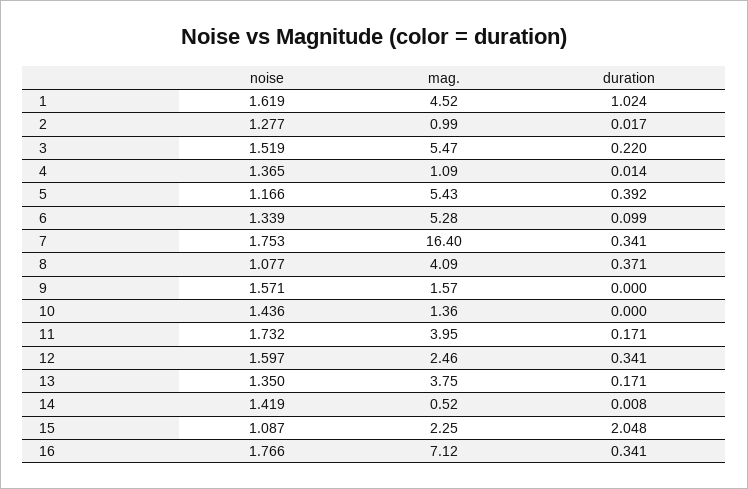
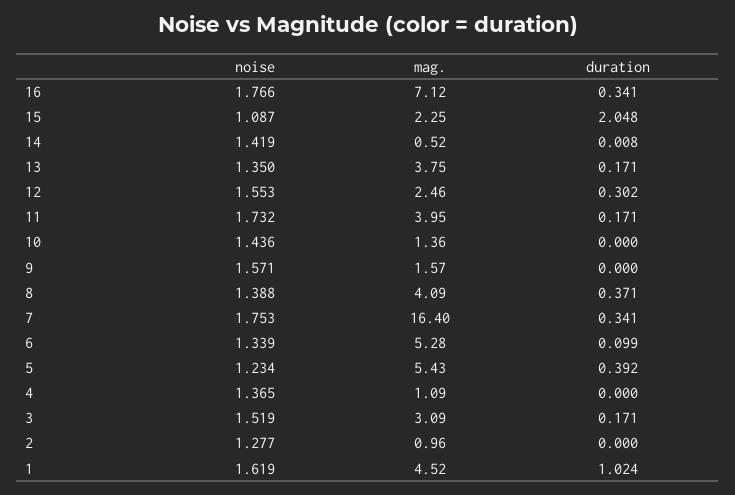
mag., 2: 0.99 -> 0.96
duration, 2: 0.017 -> 0
mag., 3: 5.47 -> 3.09
duration, 3: 0.22 -> 0.171
duration, 4: 0.014 -> 0
noise, 5: 1.166 -> 1.234
noise, 8: 1.077 -> 1.388
noise, 12: 1.597 -> 1.553
duration, 12: 0.341 -> 0.302

